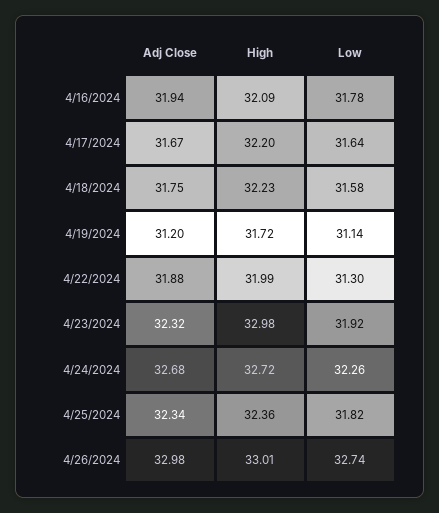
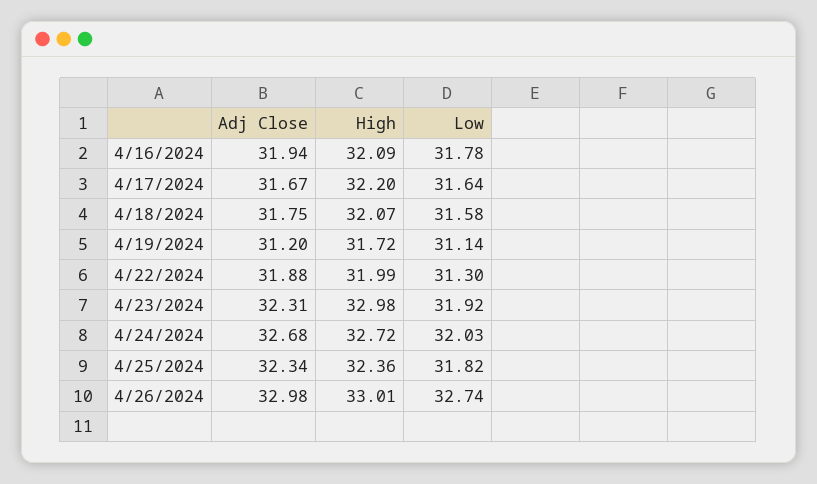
High, 4/18/2024: 32.23 -> 32.07
Adj Close, 4/23/2024: 32.32 -> 32.31
Low, 4/24/2024: 32.26 -> 32.03

